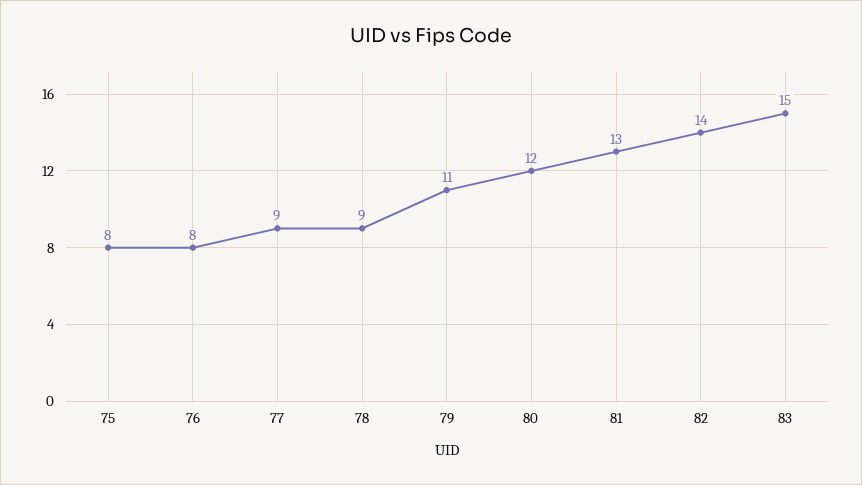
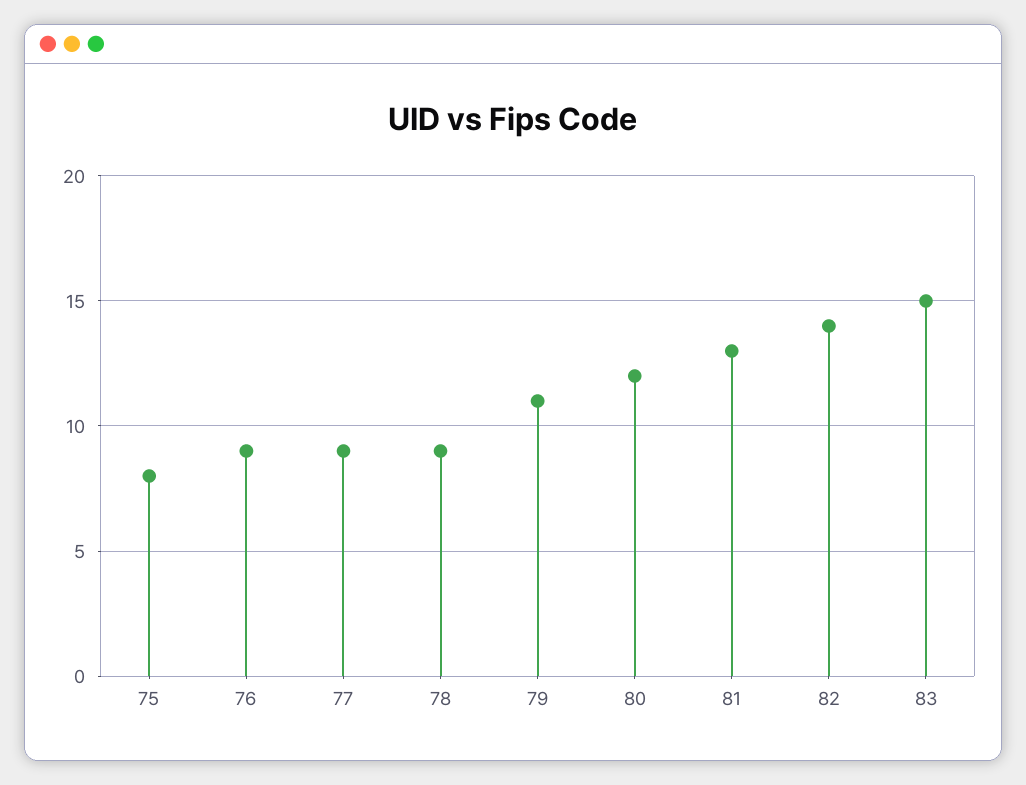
76: 8 -> 9

